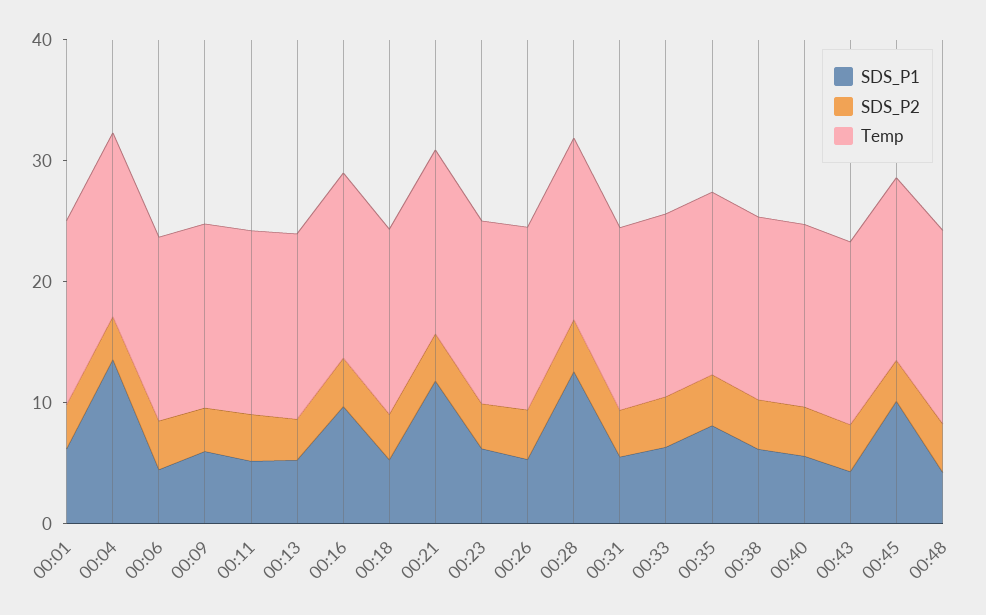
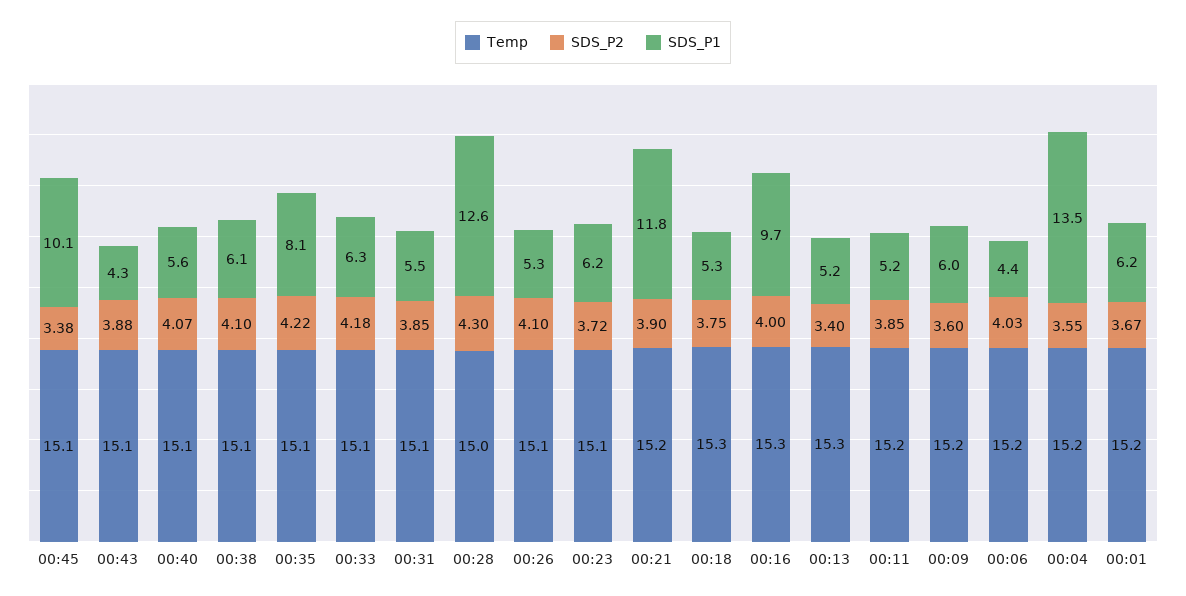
SDS_P1, 00:48: 4 -> none
SDS_P2, 00:48: 4 -> none
Temp, 00:48: 16 -> none

